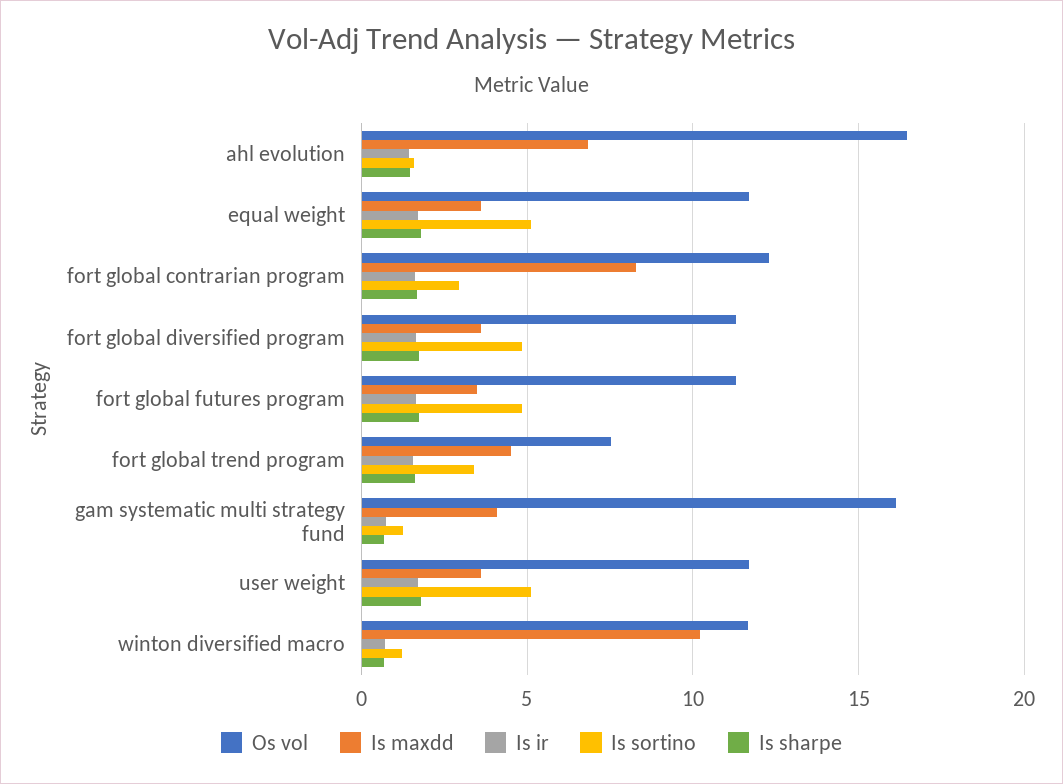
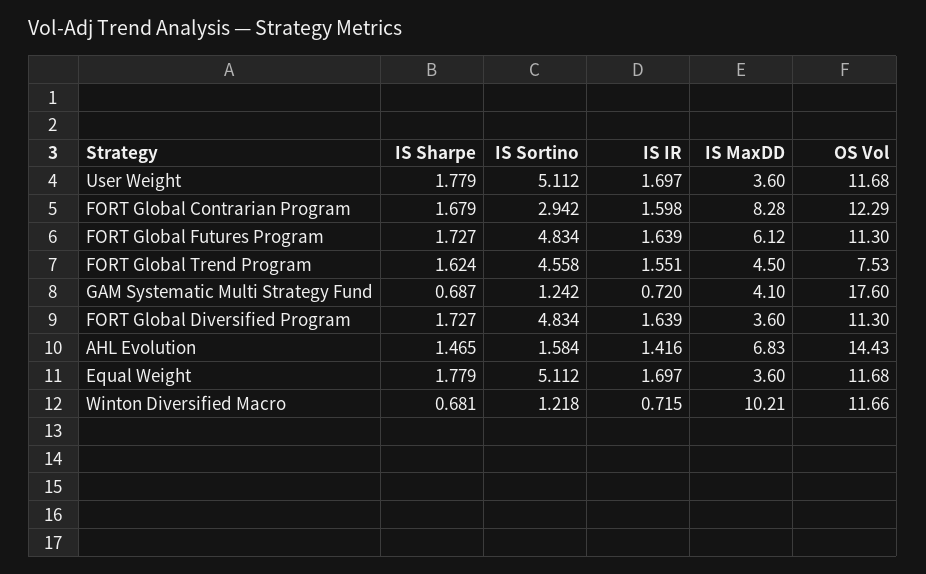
Os vol, ahl evolution: 16.5 -> 14.43
Is maxdd, fort global futures program: 3.5 -> 6.12
Is sortino, fort global trend program: 3.5 -> 4.558
Os vol, gam systematic multi strategy fund: 16 -> 17.6

